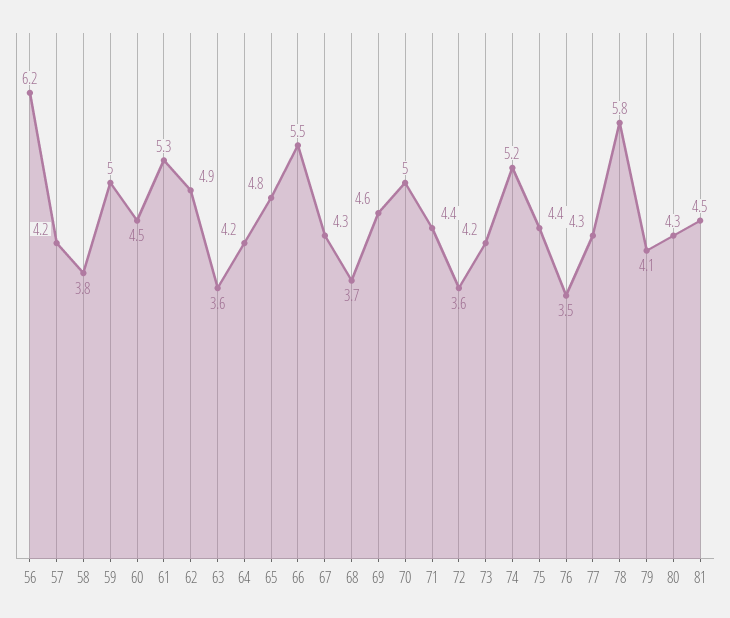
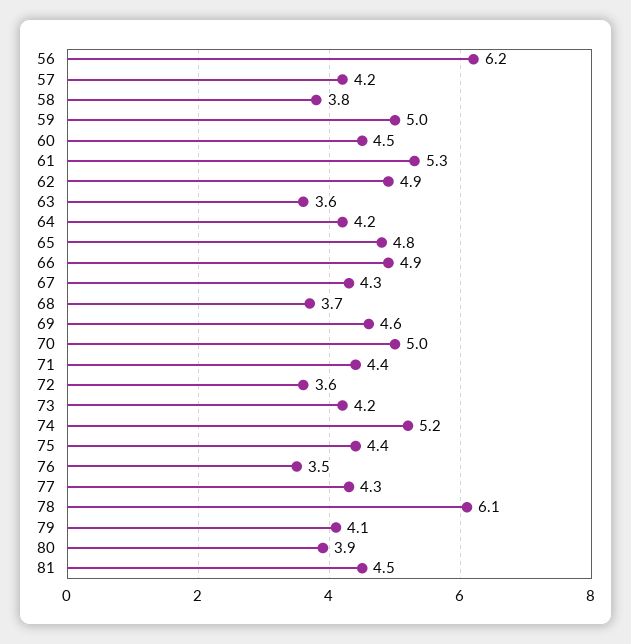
66: 5.5 -> 4.9
78: 5.8 -> 6.1
80: 4.3 -> 3.9

